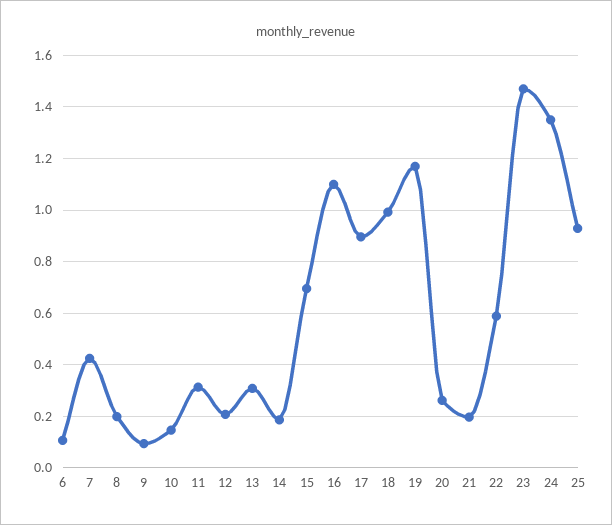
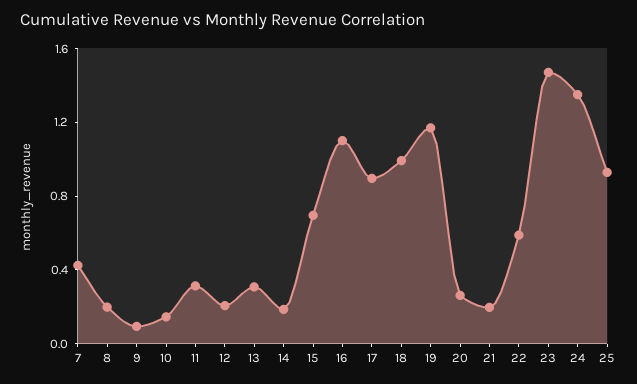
6: 0.1 -> none

